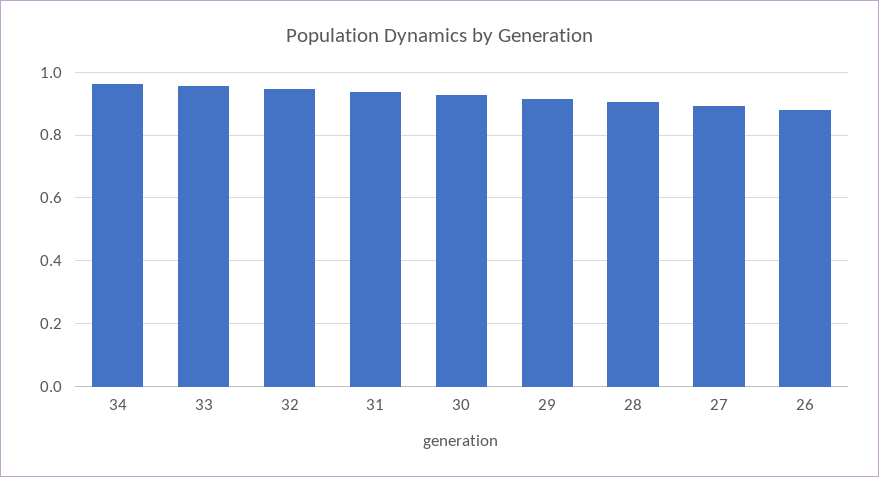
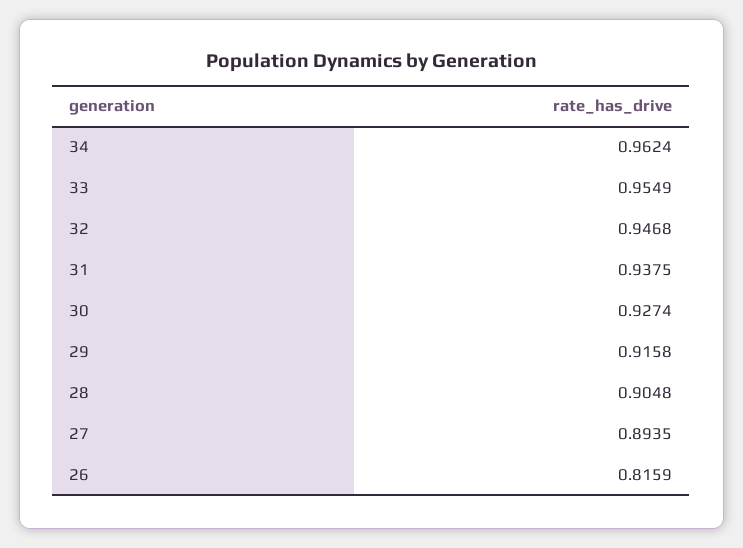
26: 0.88 -> 0.8159

